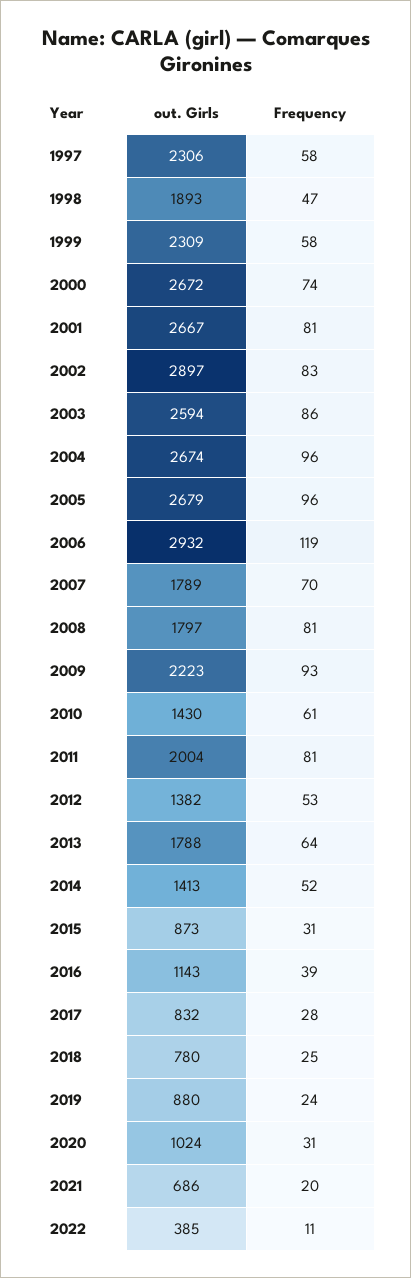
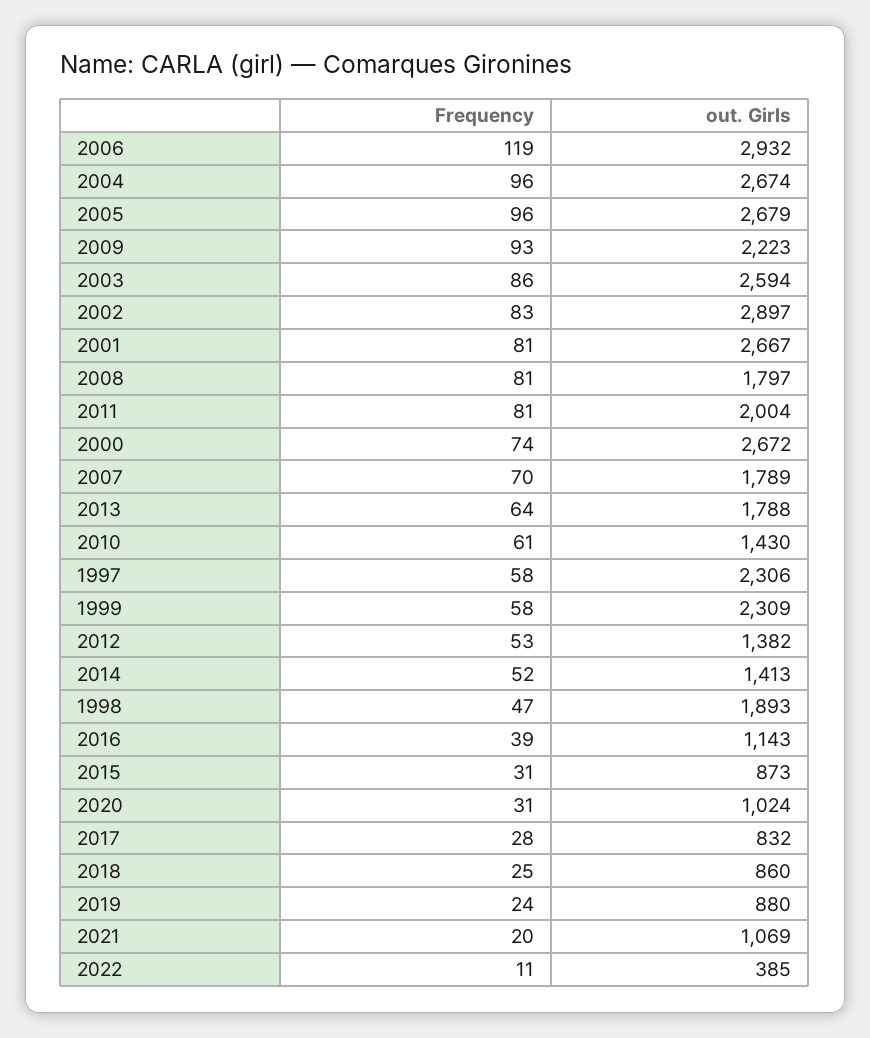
out. Girls, 2018: 780 -> 860
out. Girls, 2021: 686 -> 1069

